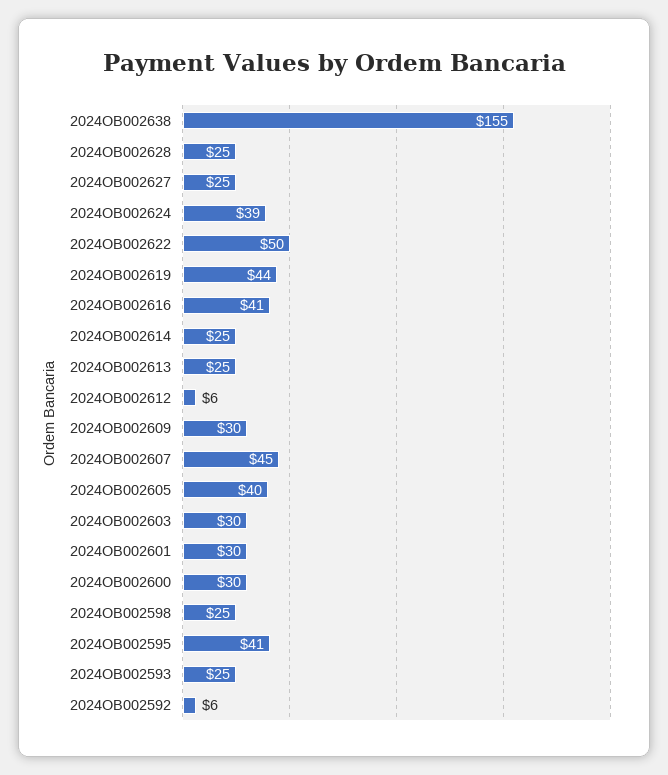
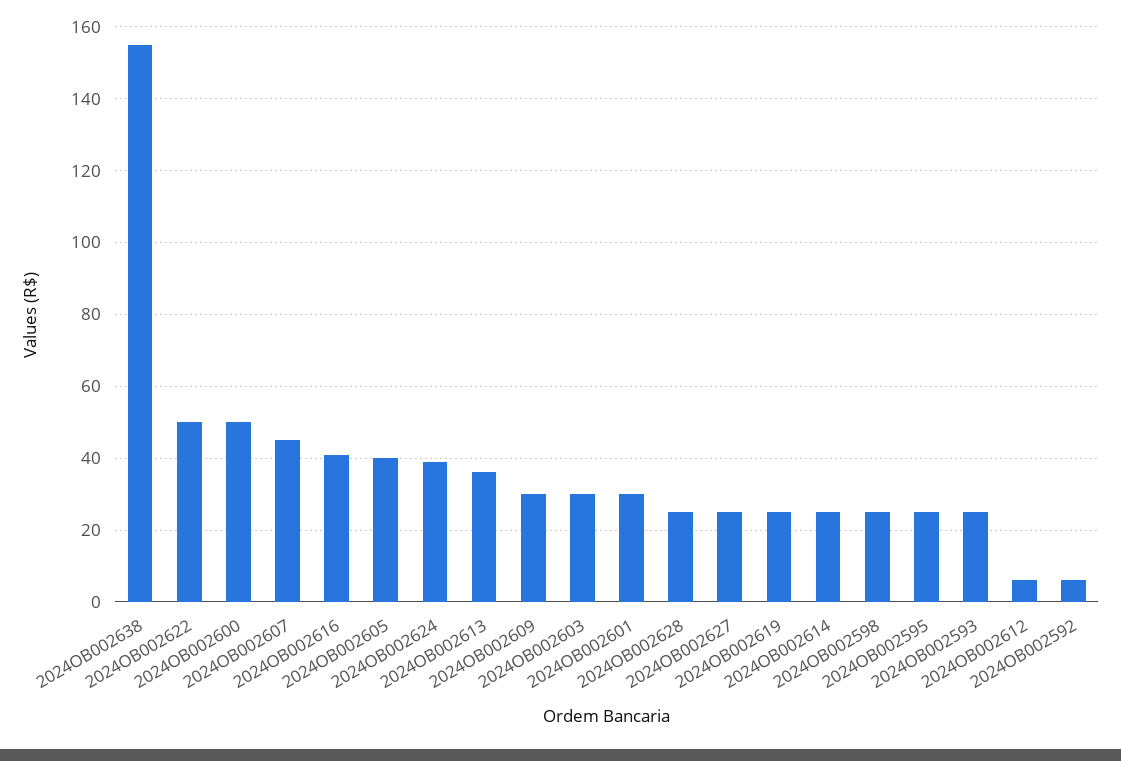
2024OB002619: 44 -> 25
2024OB002613: 25 -> 35
2024OB002600: 30 -> 50
2024OB002595: 41 -> 25

